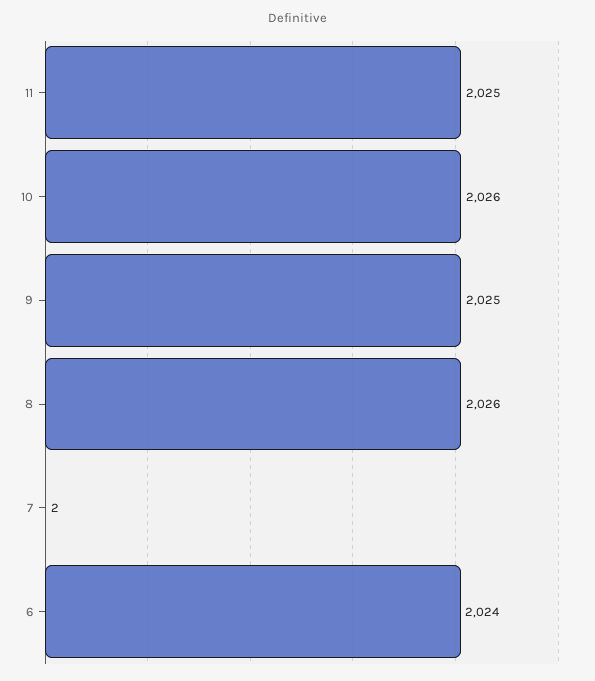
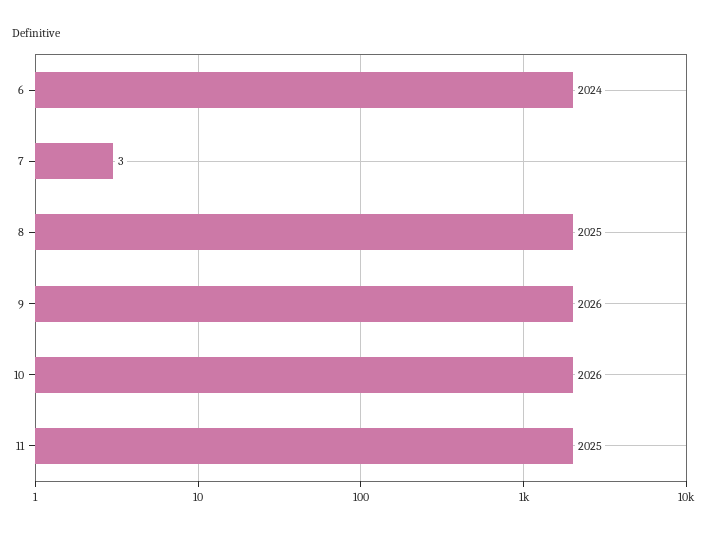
9: 2025 -> 2026
8: 2026 -> 2025
7: 2 -> 3

